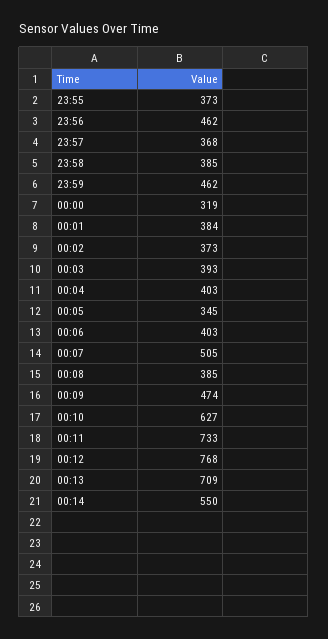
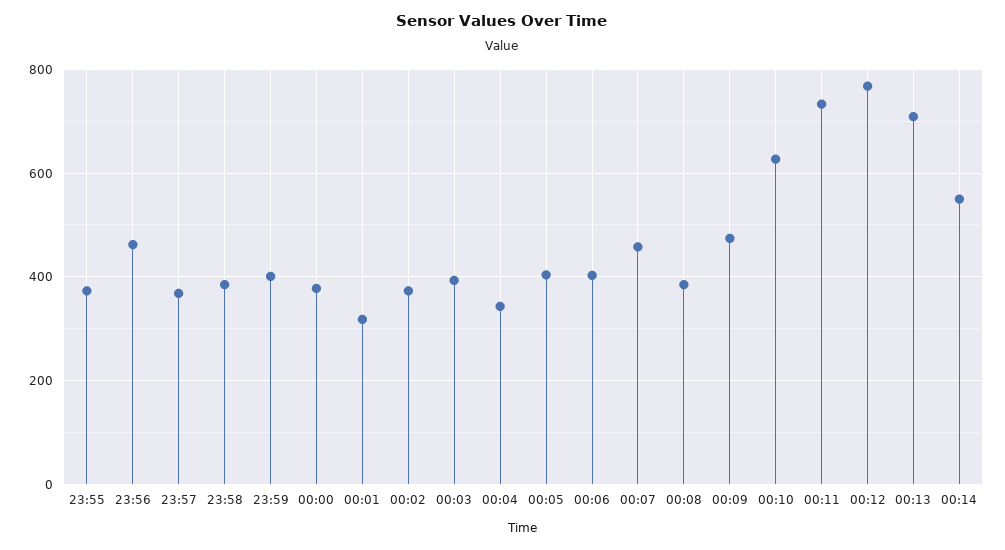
23:59: 462 -> 400
00:00: 319 -> 380
00:01: 384 -> 320
00:04: 403 -> 340
00:05: 345 -> 400
00:07: 505 -> 460

